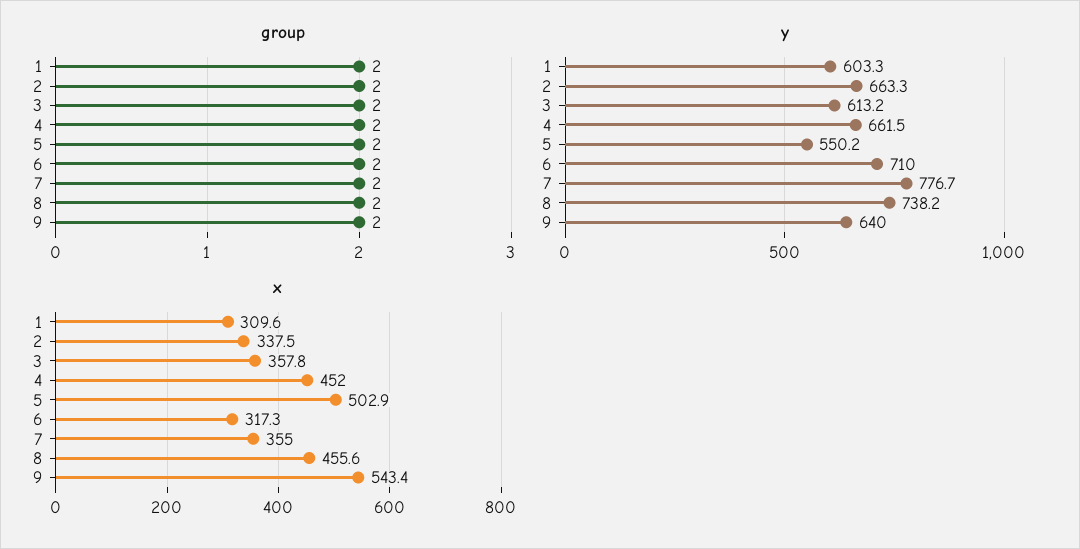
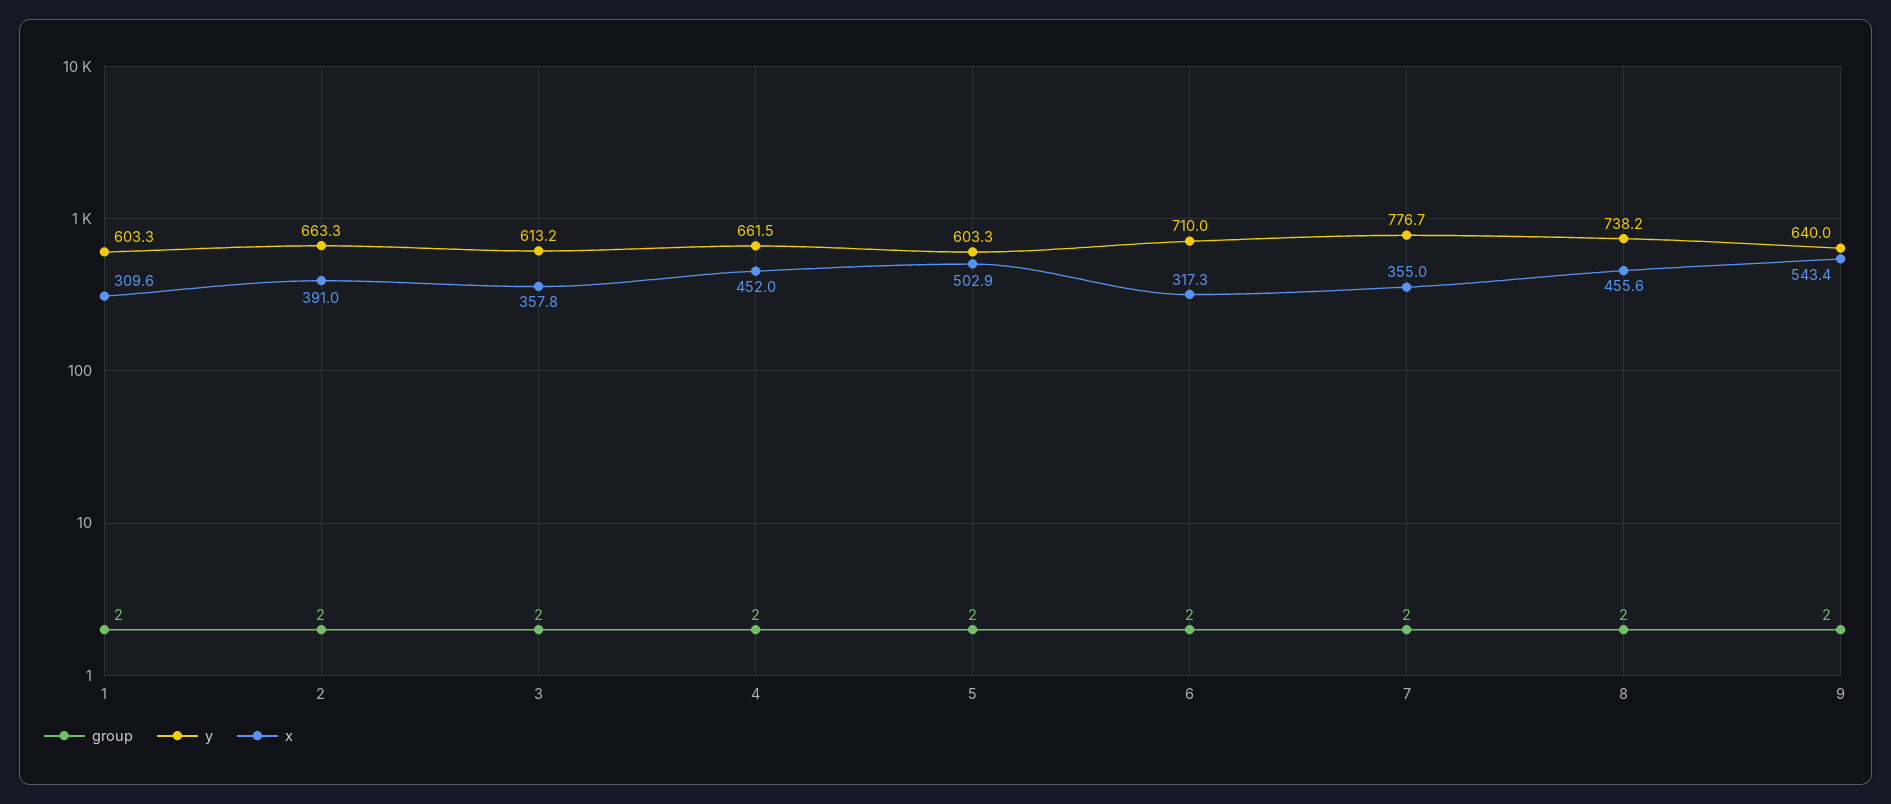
y, 5: 550.2 -> 603.3
x, 2: 337.5 -> 391

